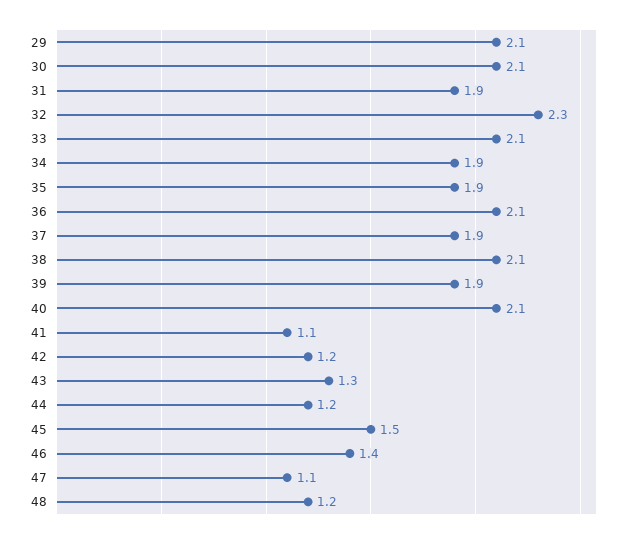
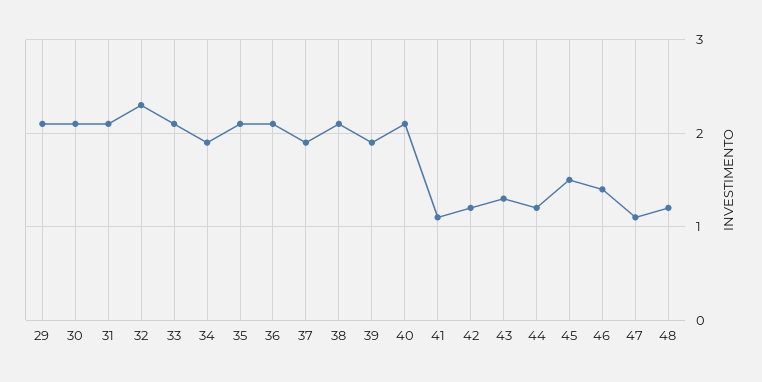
31: 1.9 -> 2.1
35: 1.9 -> 2.1

